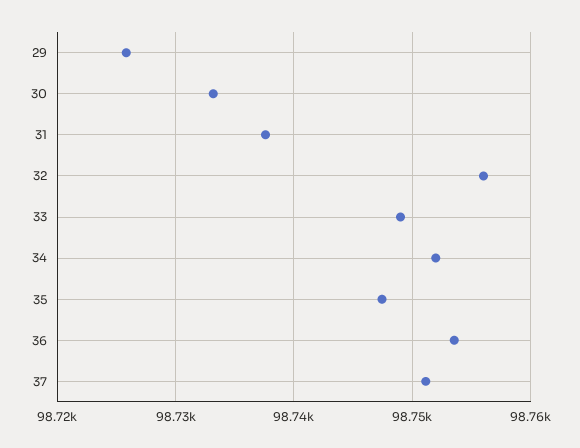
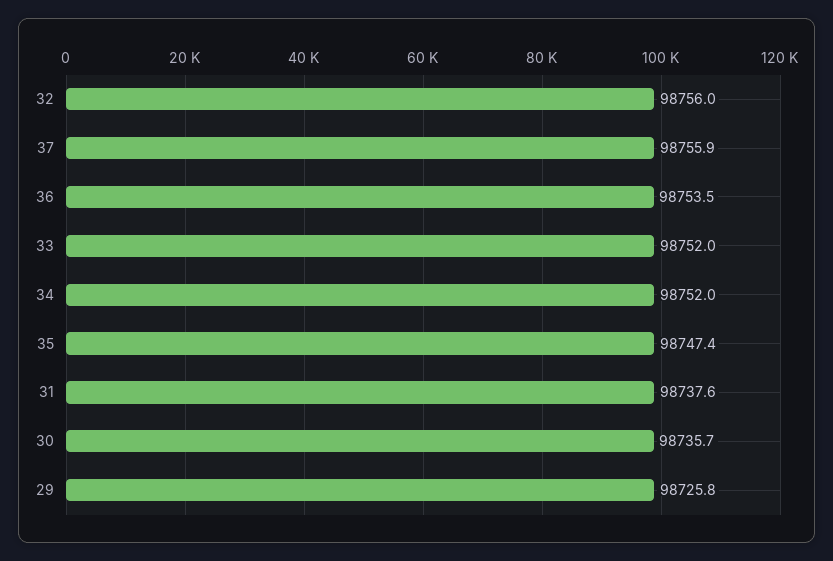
30: 98733 -> 98735.7
33: 98749 -> 98752
37: 98751 -> 98755.9

